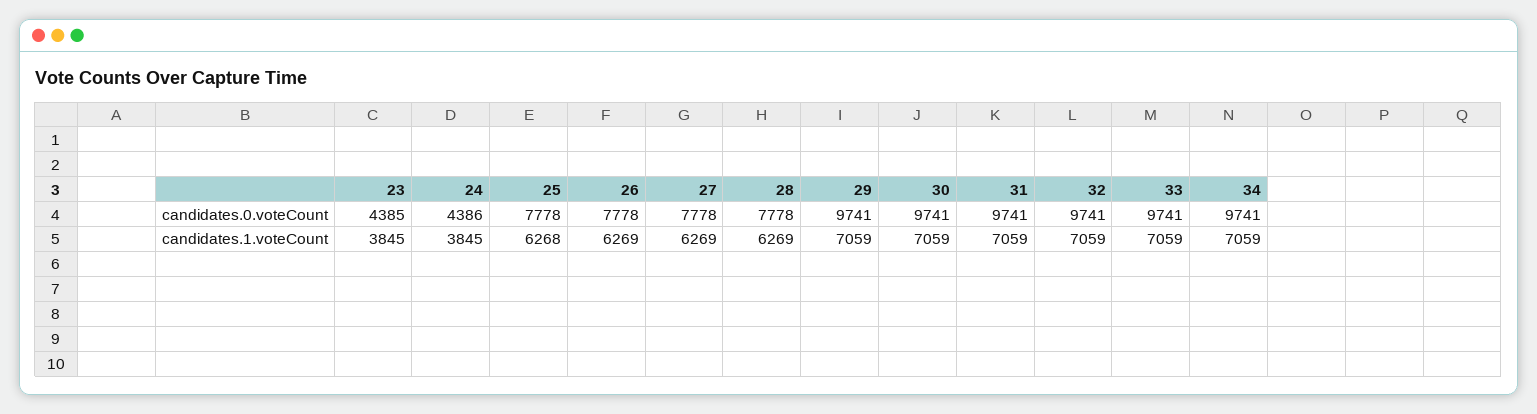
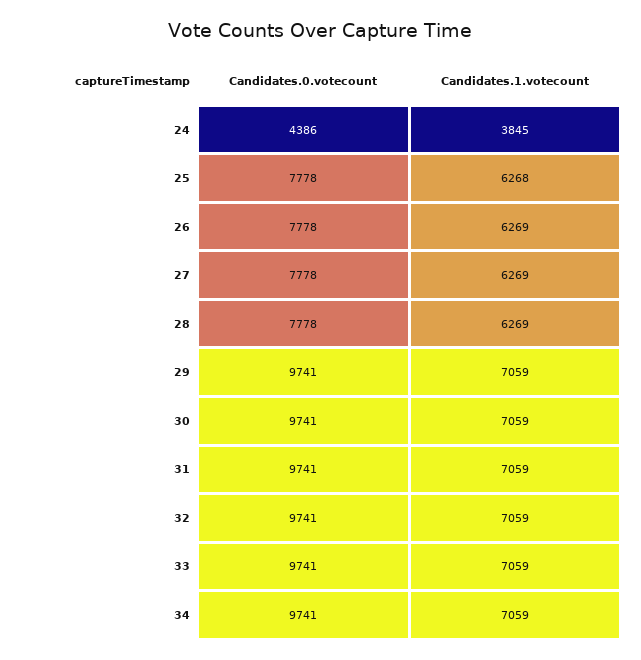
23, candidates.0.voteCount: 4385 -> none
23, candidates.1.voteCount: 3845 -> none

